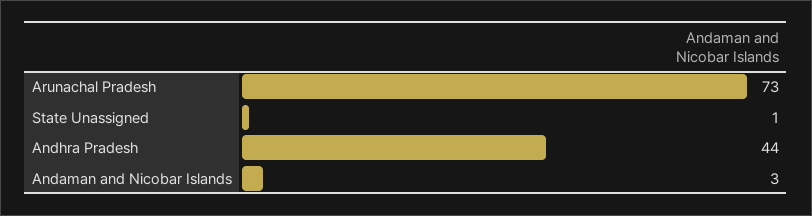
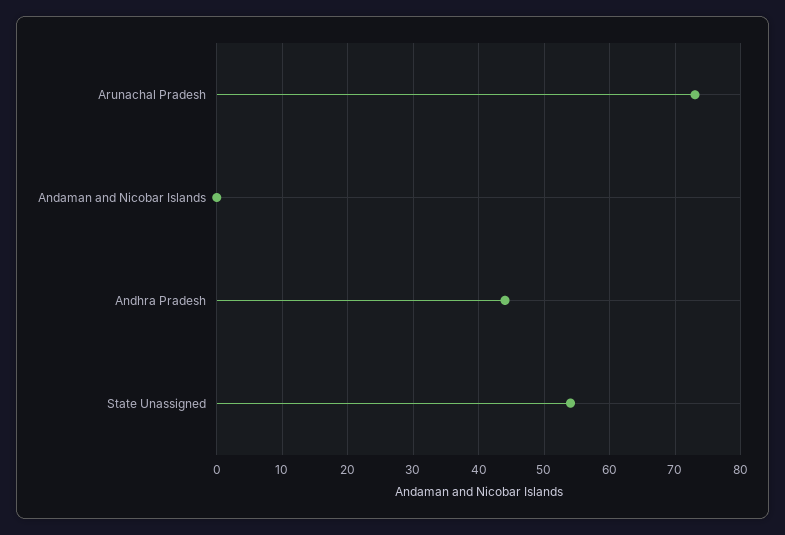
State Unassigned: 1 -> 54
Andaman and Nicobar Islands: 3 -> 0

